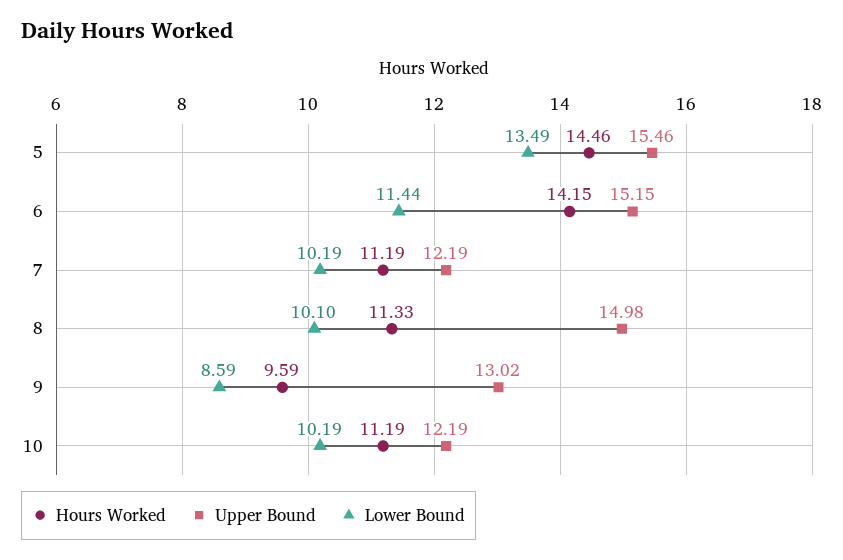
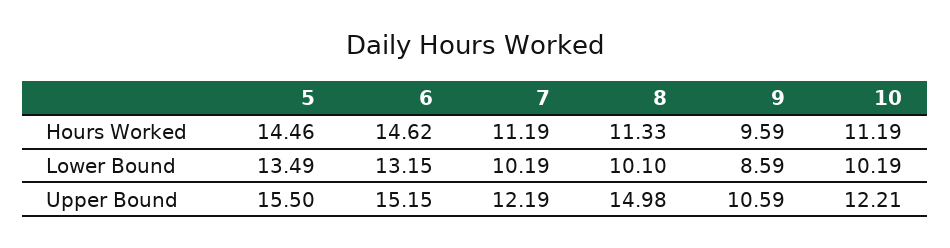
Upper Bound, 5: 15.46 -> 15.5
Hours Worked, 6: 14.15 -> 14.62
Lower Bound, 6: 11.44 -> 13.15
Upper Bound, 9: 13.02 -> 10.59
Upper Bound, 10: 12.19 -> 12.21

